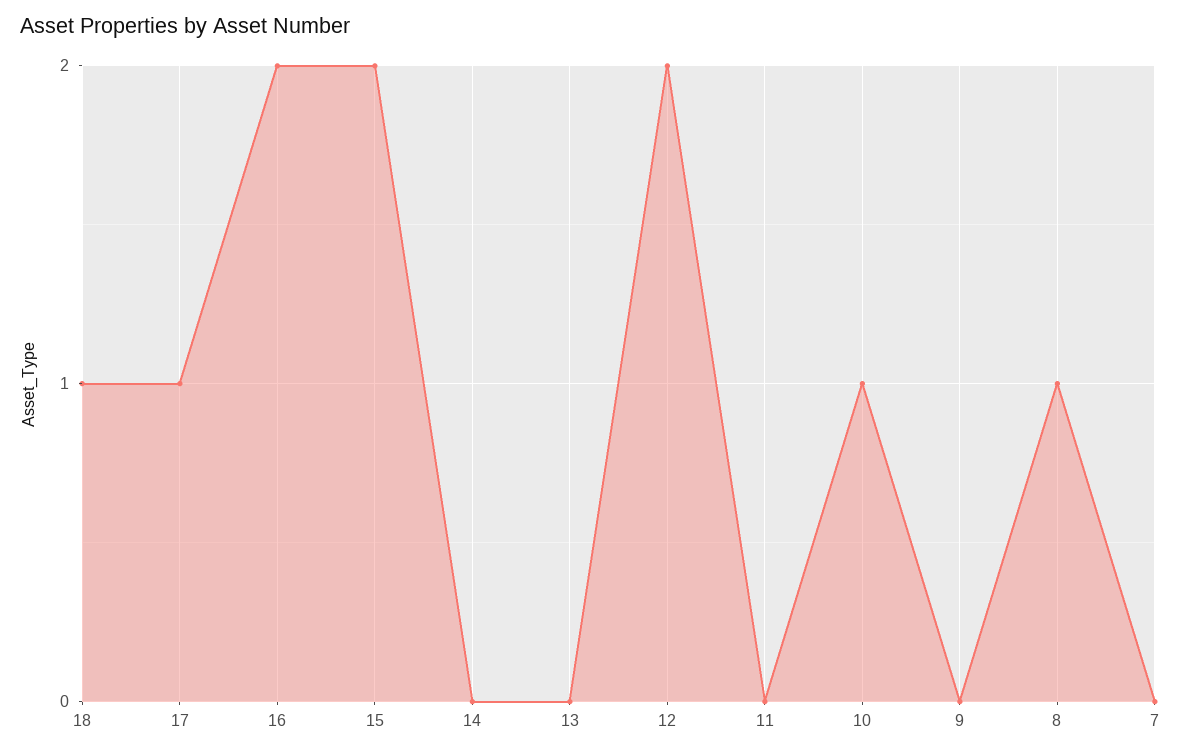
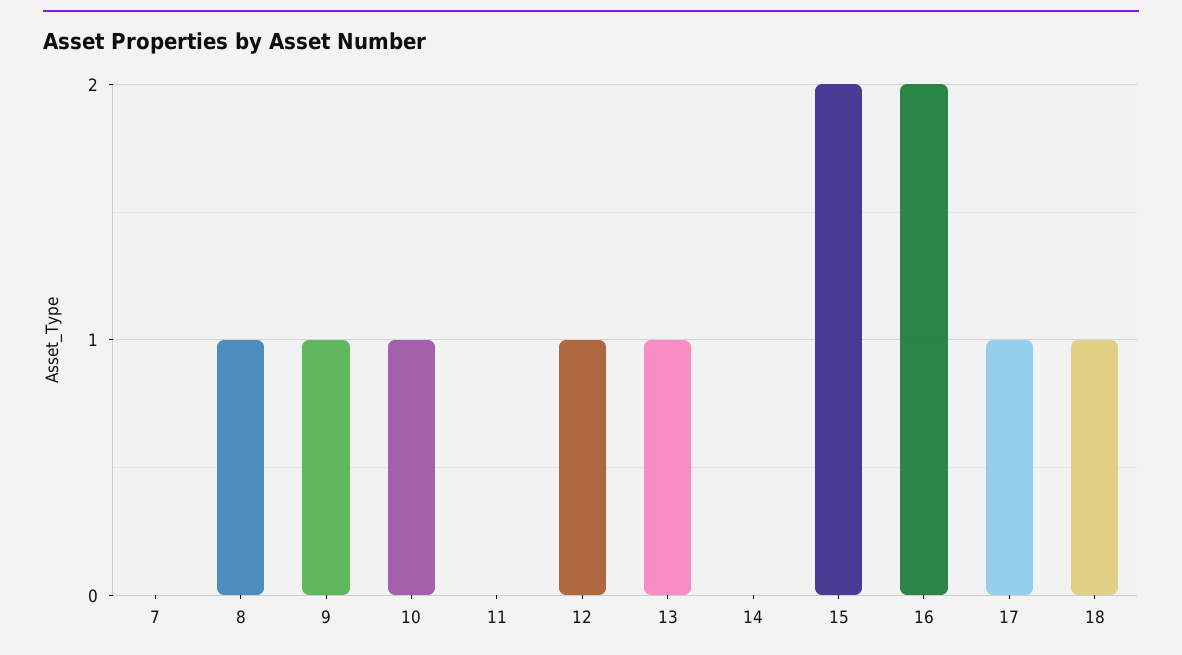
13: 0 -> 1
12: 2 -> 1
9: 0 -> 1

